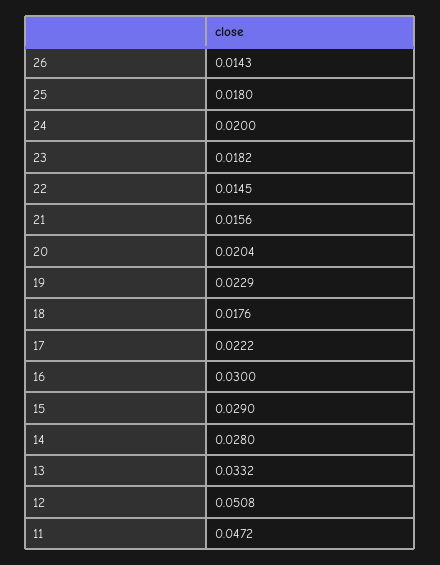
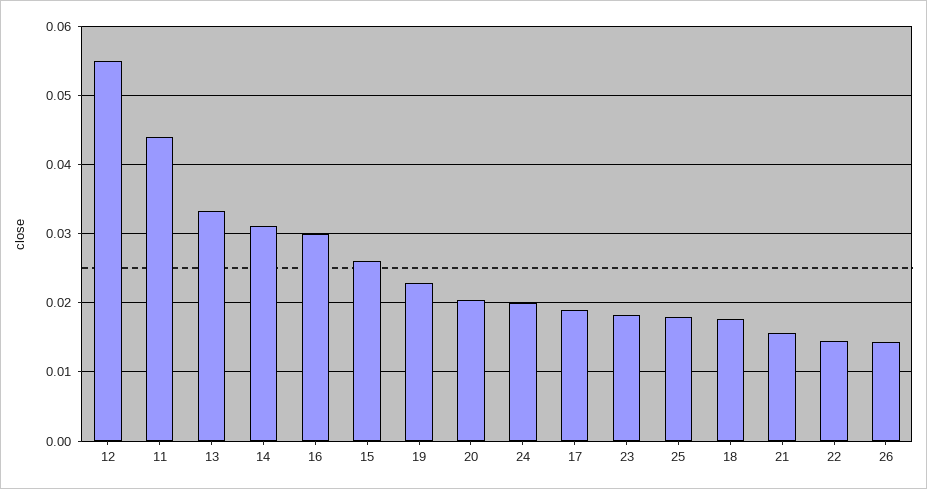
17: 0.0222 -> 0.019
15: 0.029 -> 0.026
14: 0.028 -> 0.031
12: 0.0508 -> 0.055
11: 0.0472 -> 0.044

